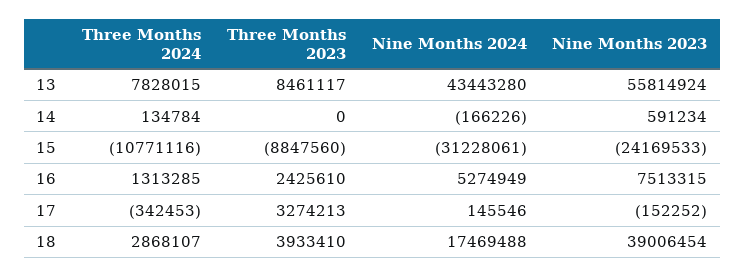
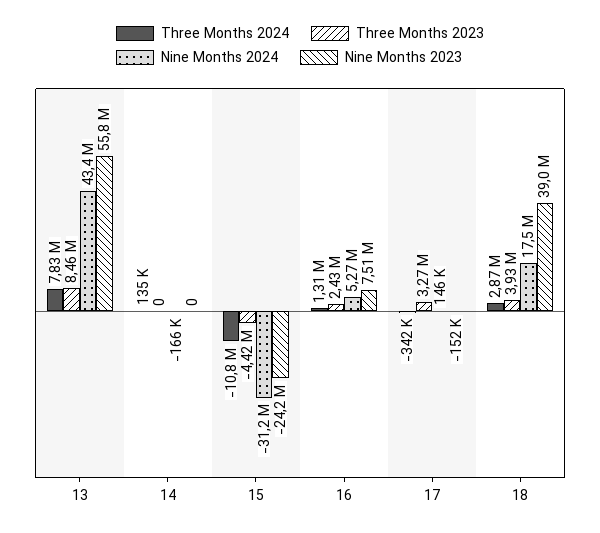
Nine Months 2023, 14: 591234 -> 0
Three Months 2023, 15: -8847560 -> -4420000

